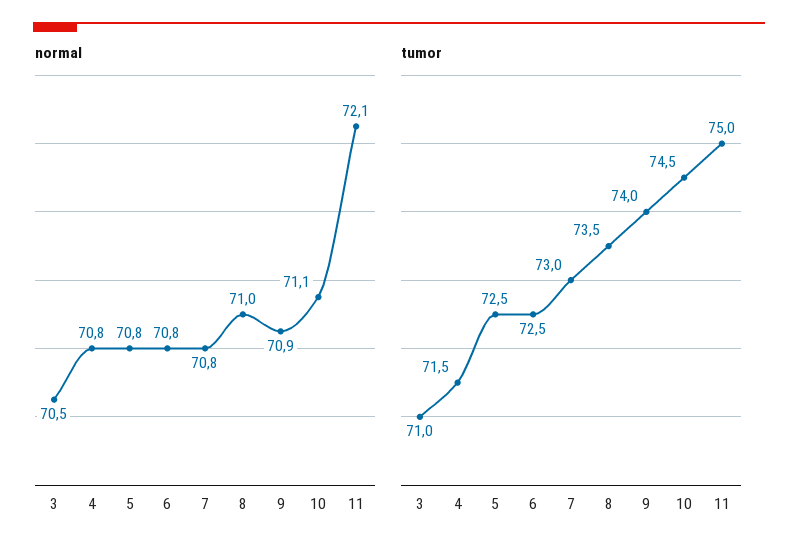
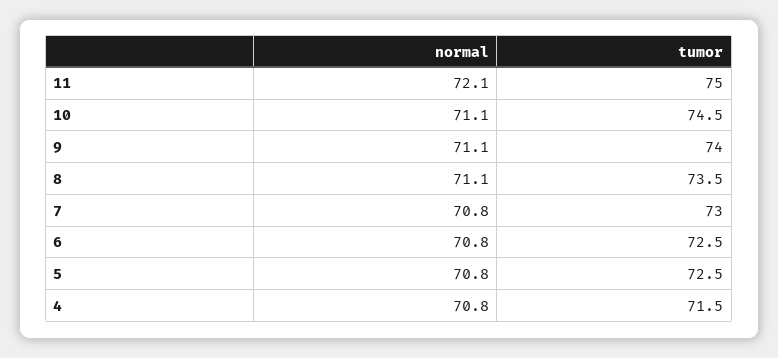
normal, 3: 70.5 -> none
normal, 8: 71 -> 71.1
normal, 9: 70.9 -> 71.1
tumor, 3: 71 -> none

